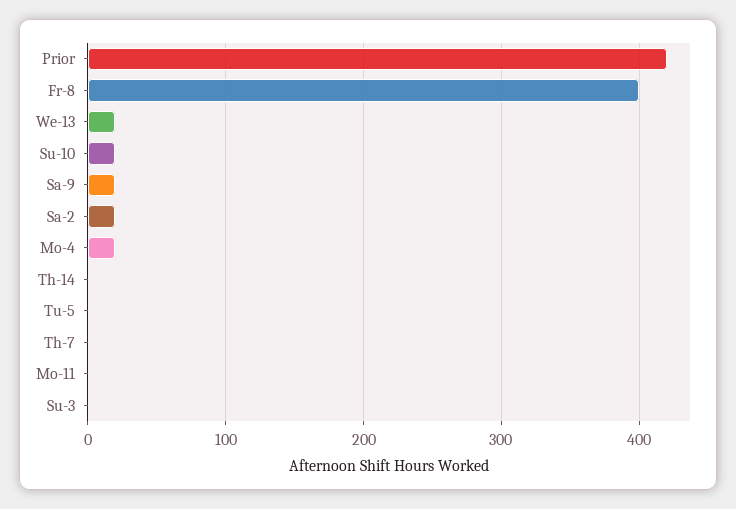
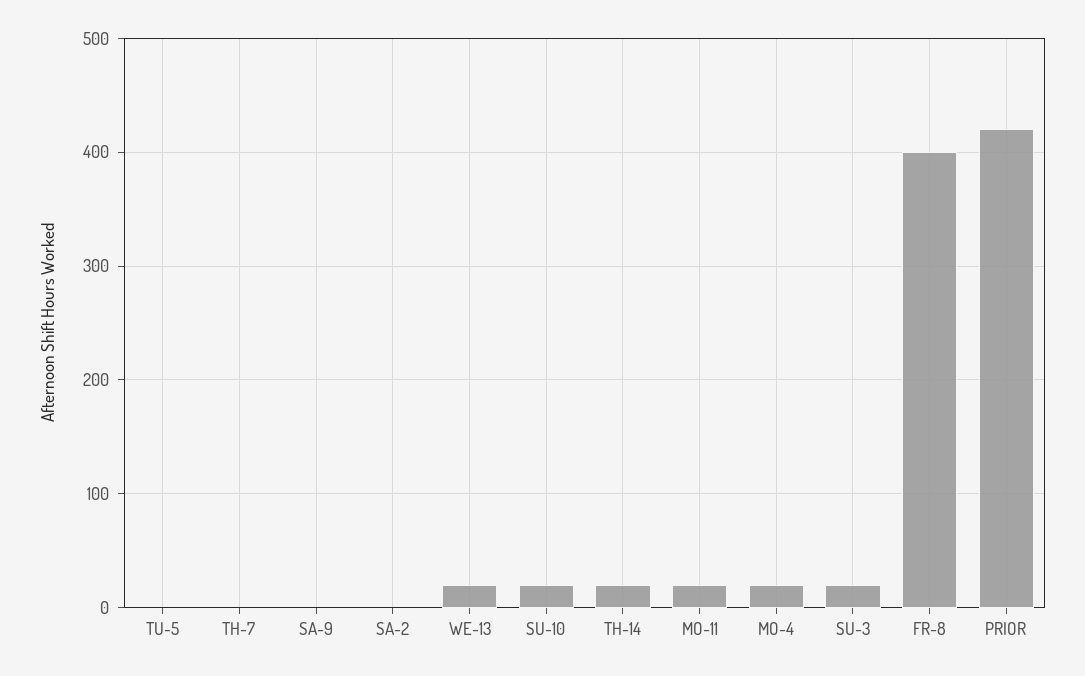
Sa-9: 20 -> 0
Sa-2: 20 -> 0
Th-14: 0 -> 20
Mo-11: 0 -> 20
Su-3: 0 -> 20

